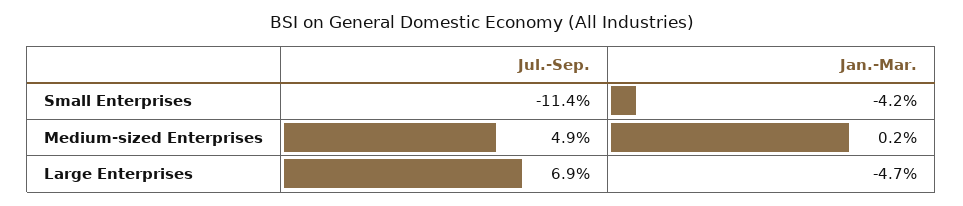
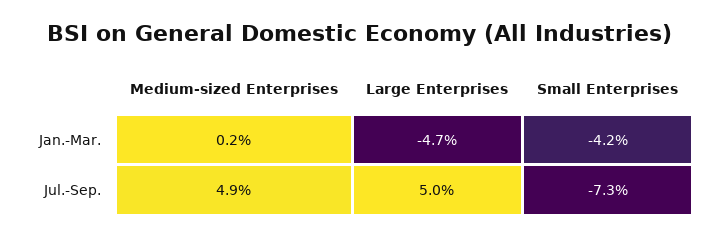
Jul.-Sep., Small Enterprises: -11.4 -> -7.3
Jul.-Sep., Large Enterprises: 6.9 -> 5

